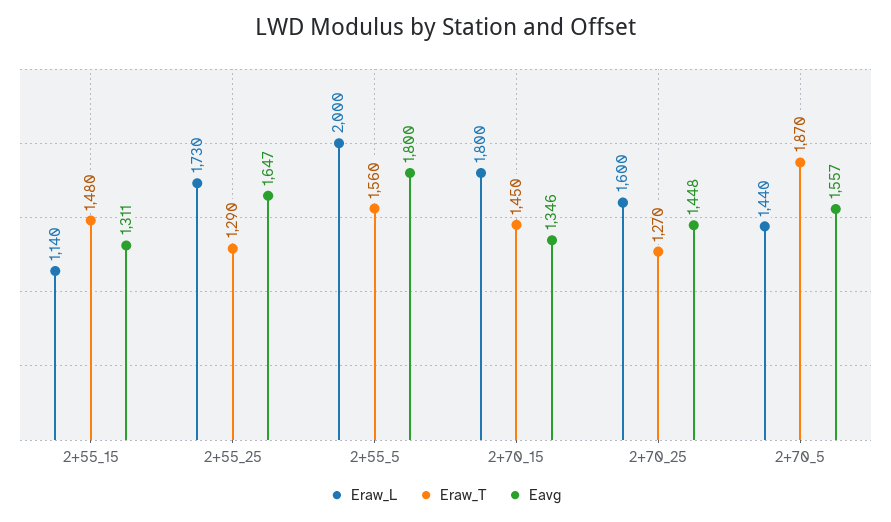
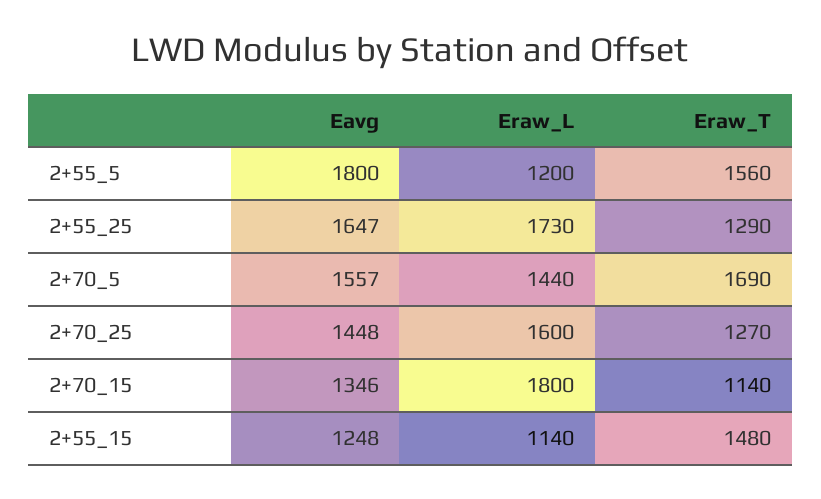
Eavg, 2+55_15: 1311 -> 1248
Eraw_L, 2+55_5: 2000 -> 1200
Eraw_T, 2+70_15: 1450 -> 1140
Eraw_T, 2+70_5: 1870 -> 1690

